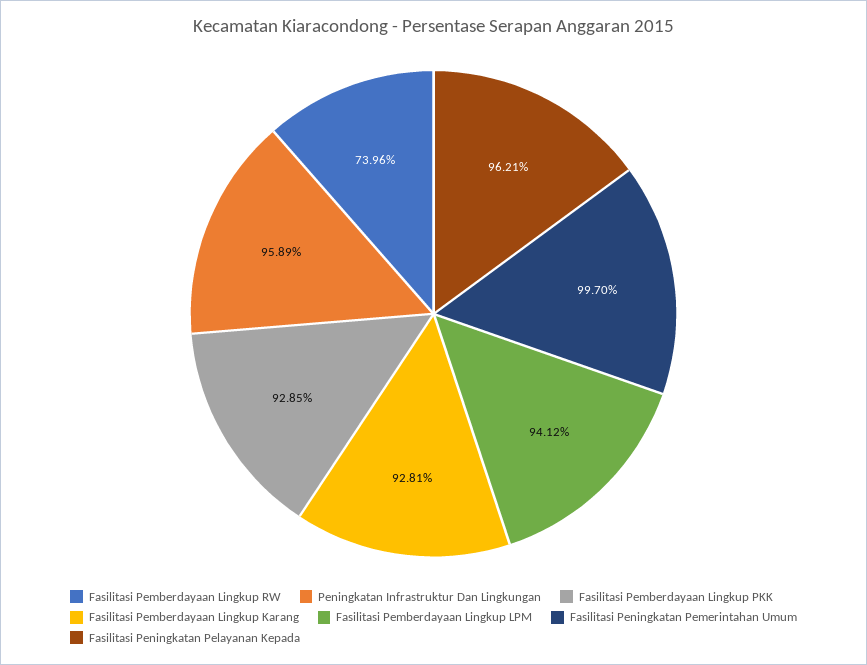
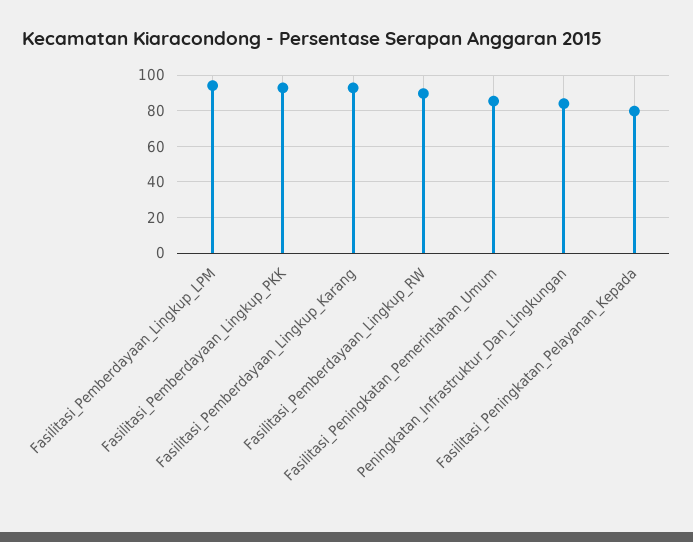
Fasilitasi Pemberdayaan Lingkup RW: 73.96 -> 90
Peningkatan Infrastruktur Dan Lingkungan: 95.89 -> 85
Fasilitasi Peningkatan Pemerintahan Umum: 99.7 -> 85
Fasilitasi Peningkatan Pelayanan Kepada: 96.21 -> 80

